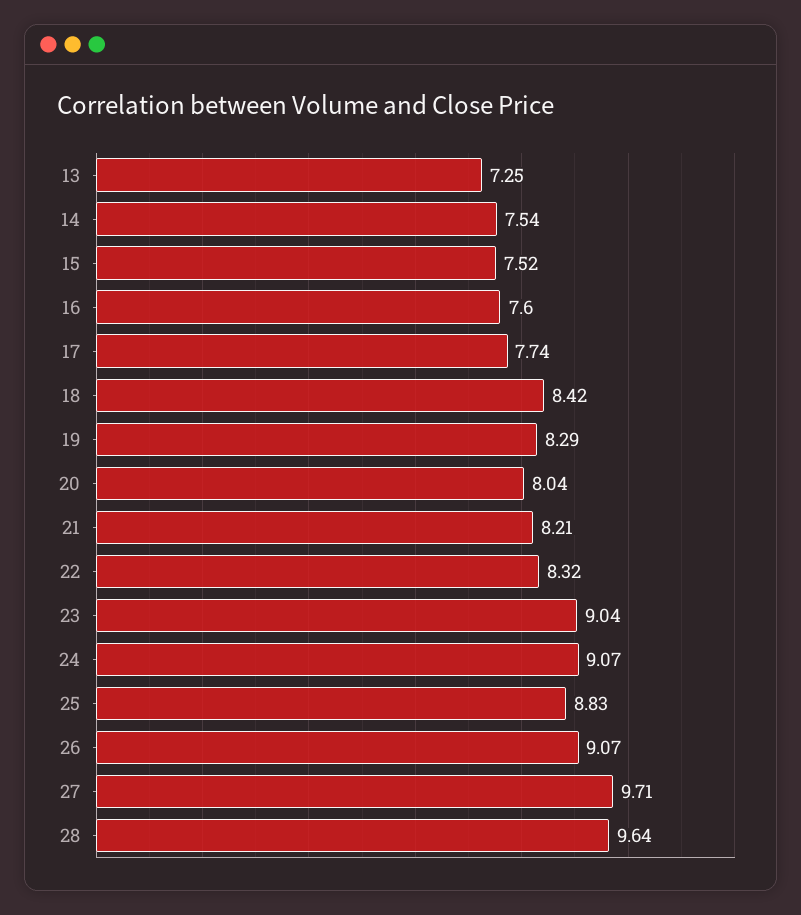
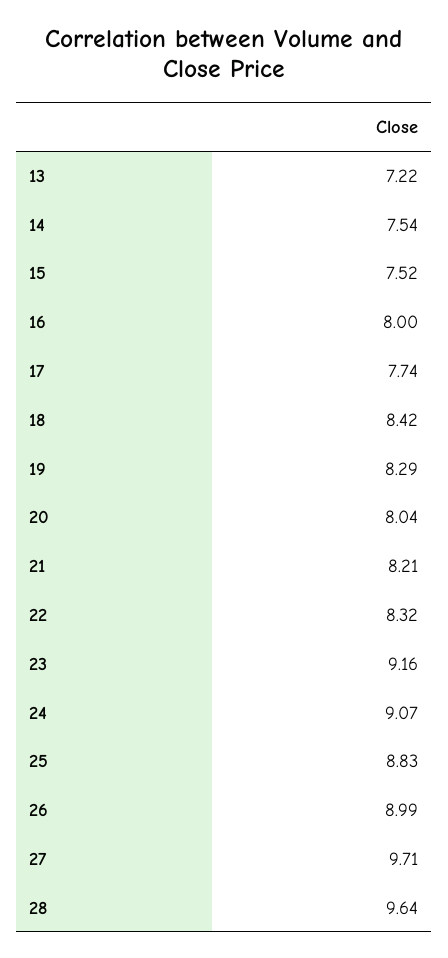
13: 7.25 -> 7.22
16: 7.6 -> 8
23: 9.04 -> 9.16
26: 9.07 -> 8.99

